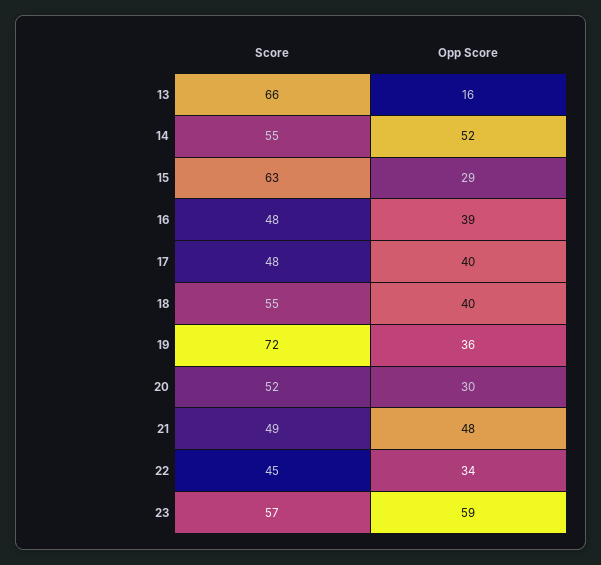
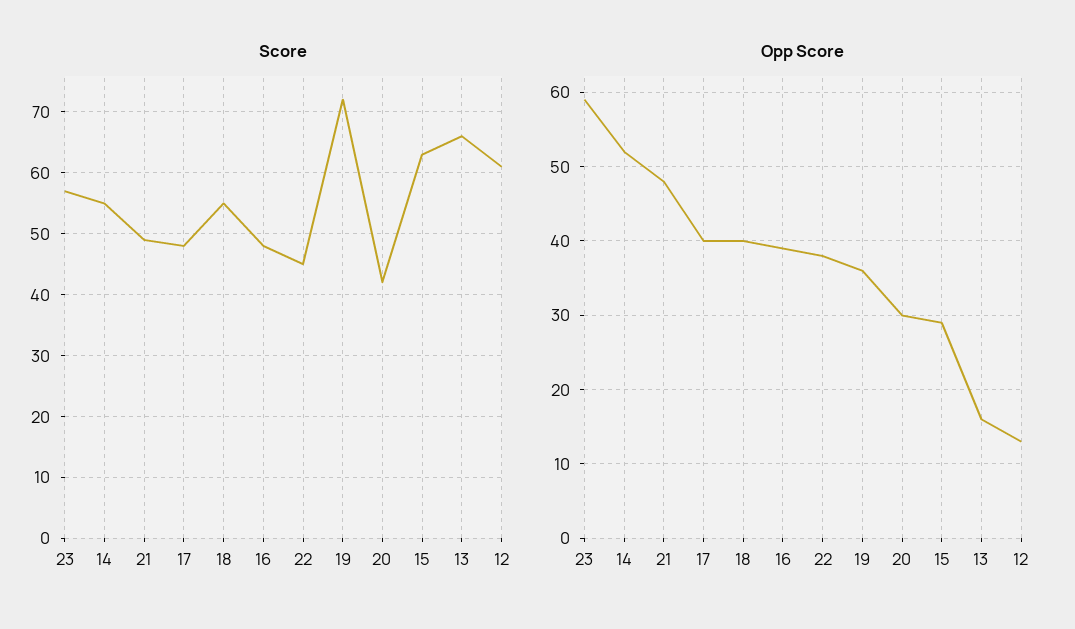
Score, 20: 52 -> 42
Opp Score, 22: 34 -> 38
Score, 12: none -> 61
Opp Score, 12: none -> 13

